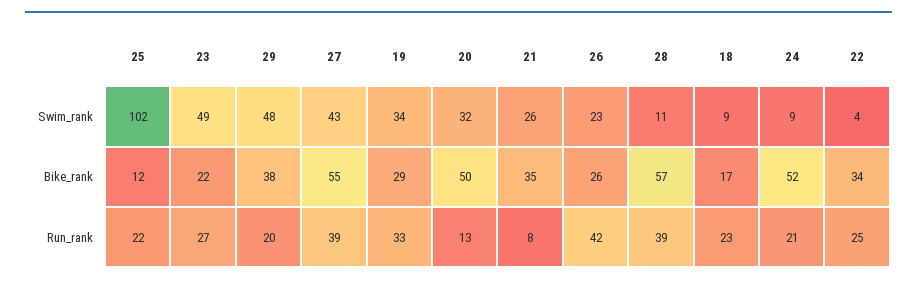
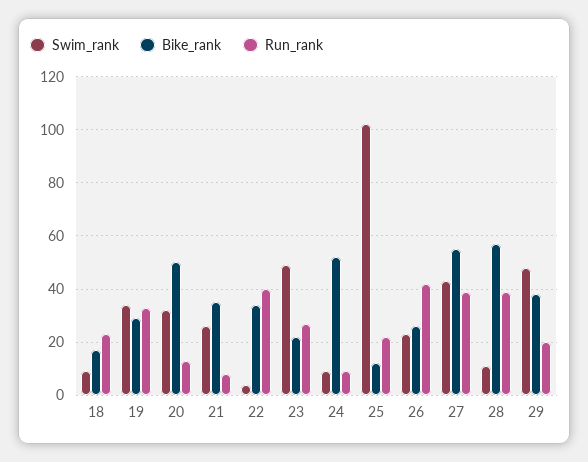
Run_rank, 24: 21 -> 10
Run_rank, 22: 25 -> 40

